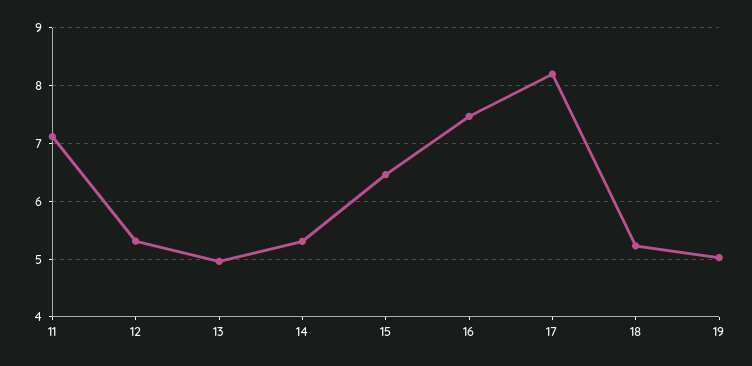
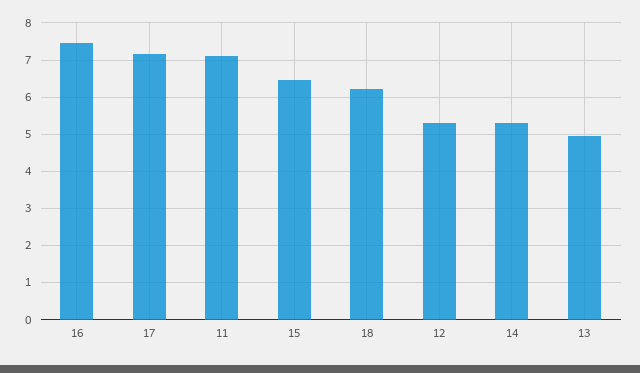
17: 8.2 -> 7.2
18: 5.2 -> 6.2
19: 5 -> none

